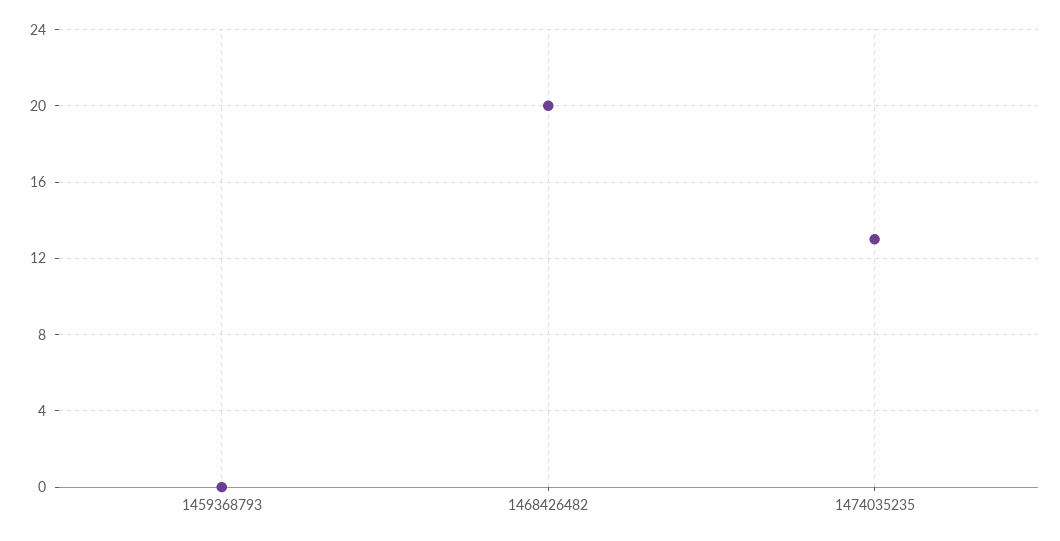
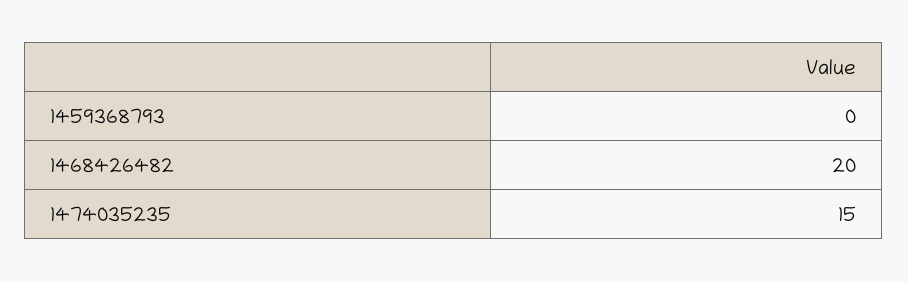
1474035235: 13 -> 15

